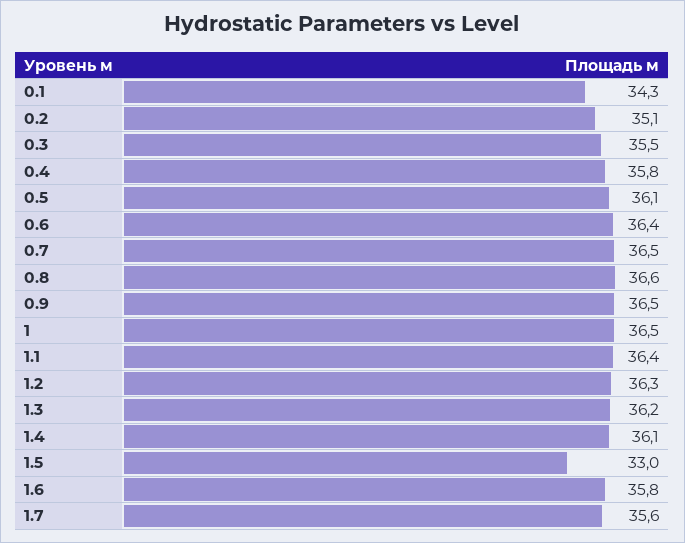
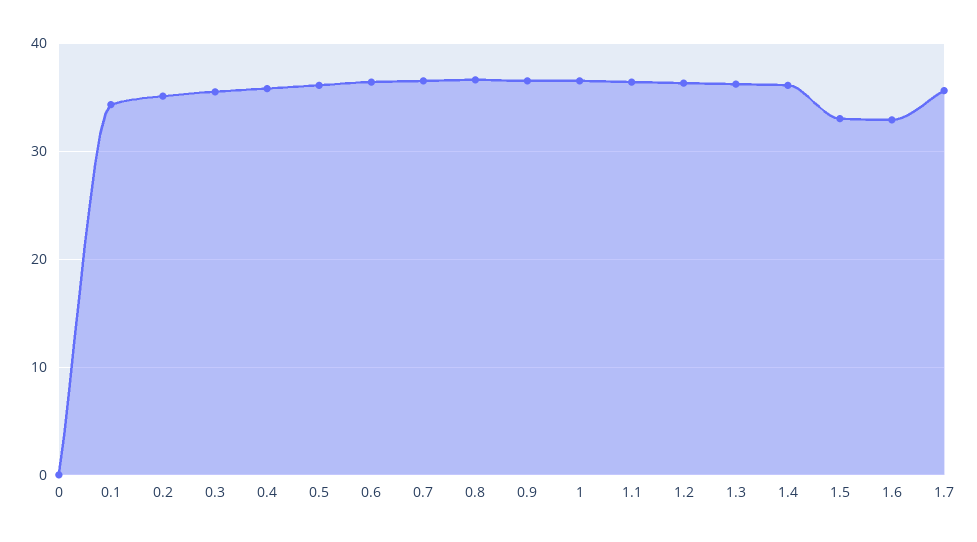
1.6: 35.8 -> 33
0: none -> 0

